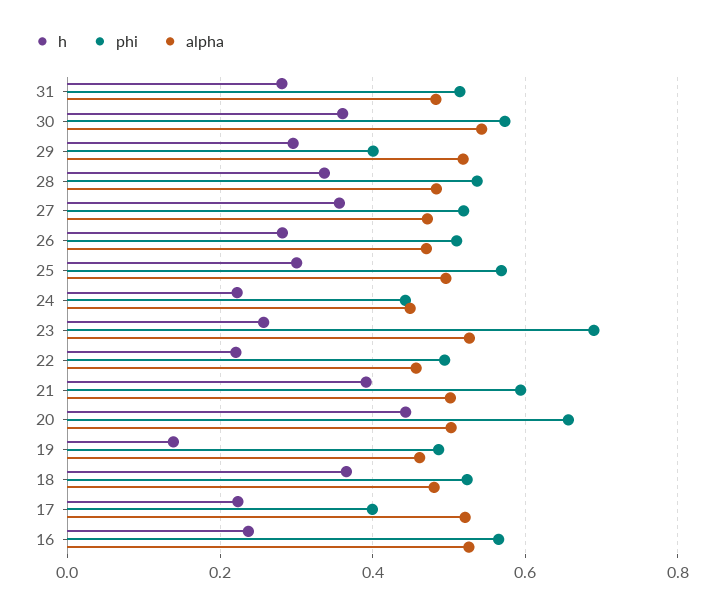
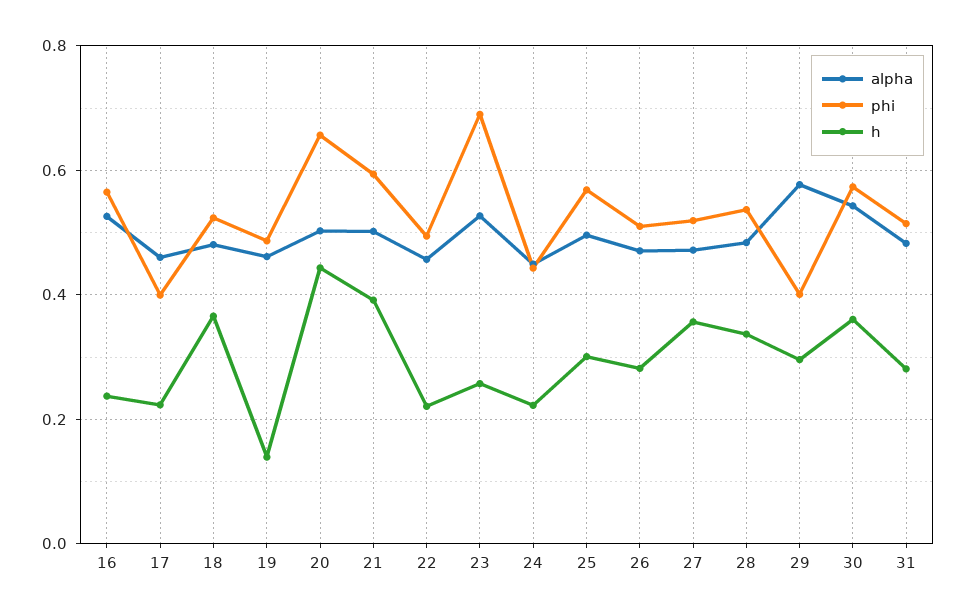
alpha, 29: 0.52 -> 0.58
alpha, 17: 0.52 -> 0.46

